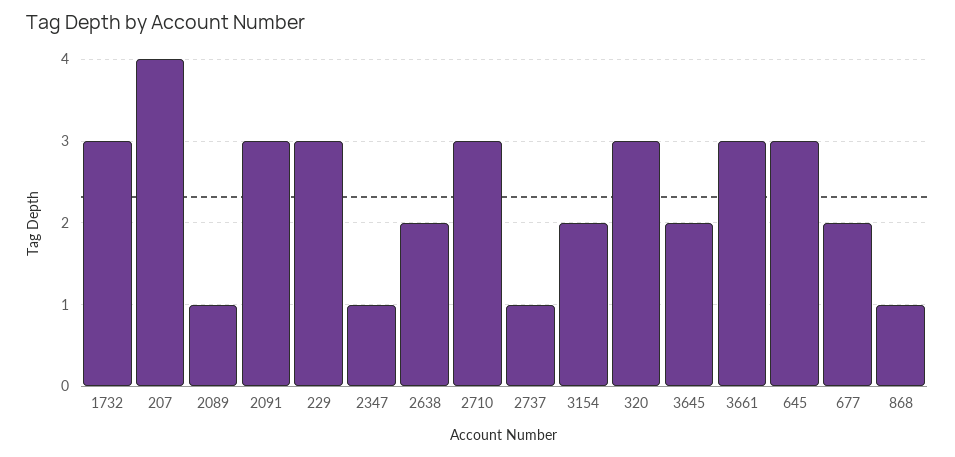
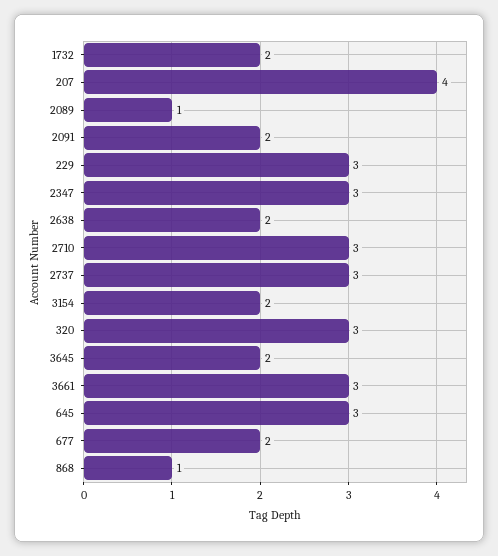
1732: 3 -> 2
2091: 3 -> 2
2347: 1 -> 3
2737: 1 -> 3

